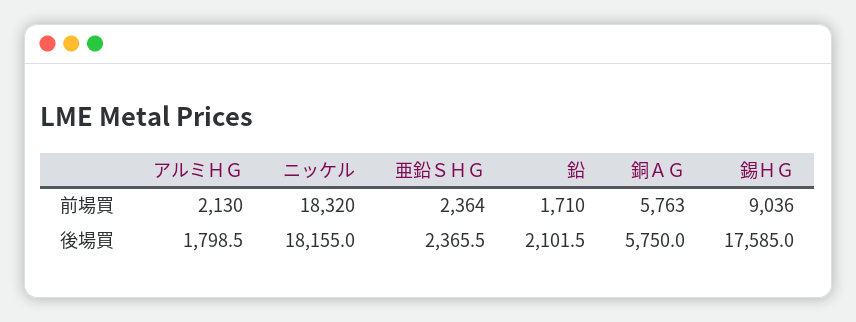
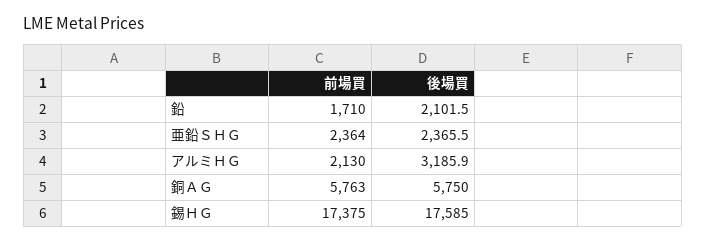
ニッケル, 前場買: 18320 -> none
錫ＨＧ, 前場買: 9036 -> 17375
アルミＨＧ, 後場買: 1798.5 -> 3185.9
ニッケル, 後場買: 18155 -> none

